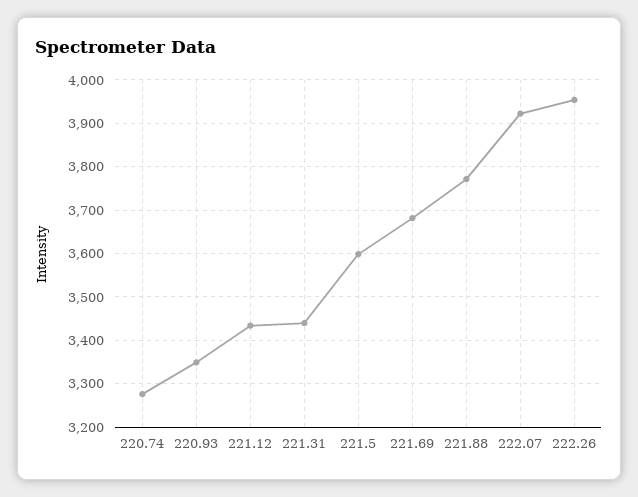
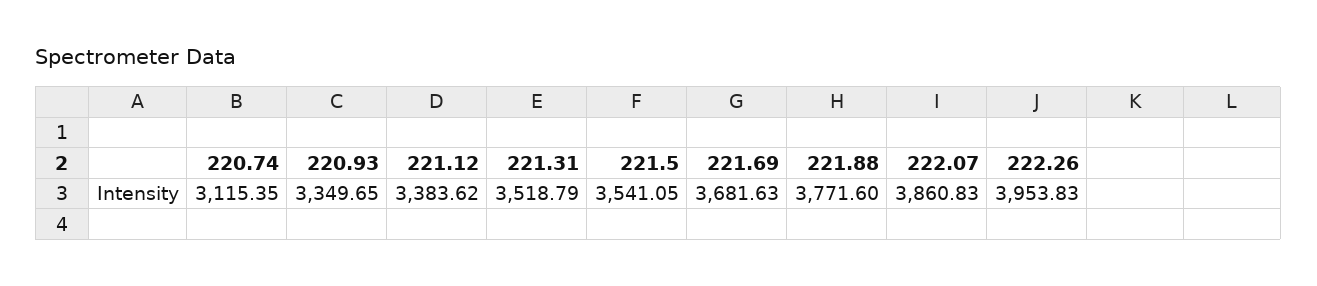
220.74: 3280 -> 3115.35
221.12: 3440 -> 3383.62
221.31: 3440 -> 3518.79
221.5: 3600 -> 3541.05
222.07: 3920 -> 3860.83

